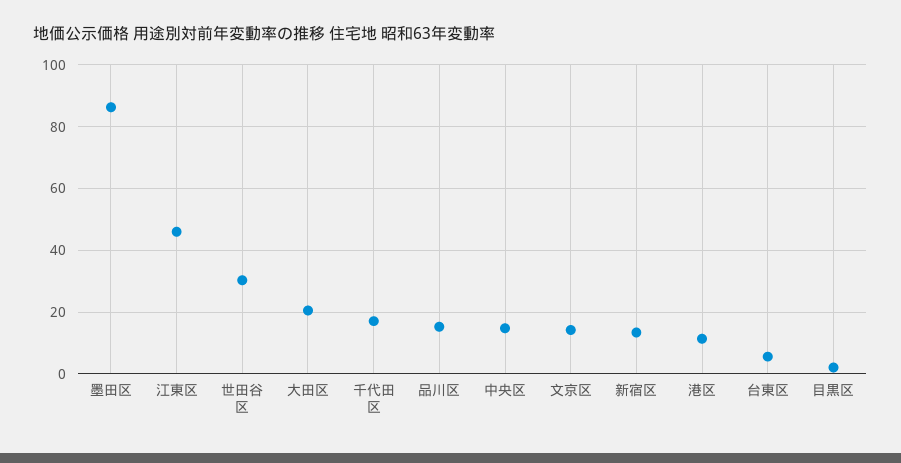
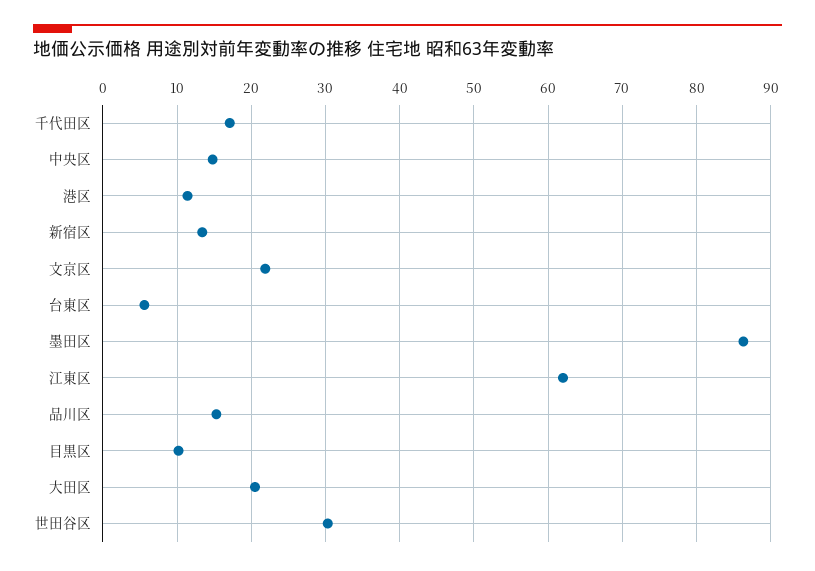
江東区: 46 -> 62
文京区: 14 -> 22
目黒区: 2 -> 10

